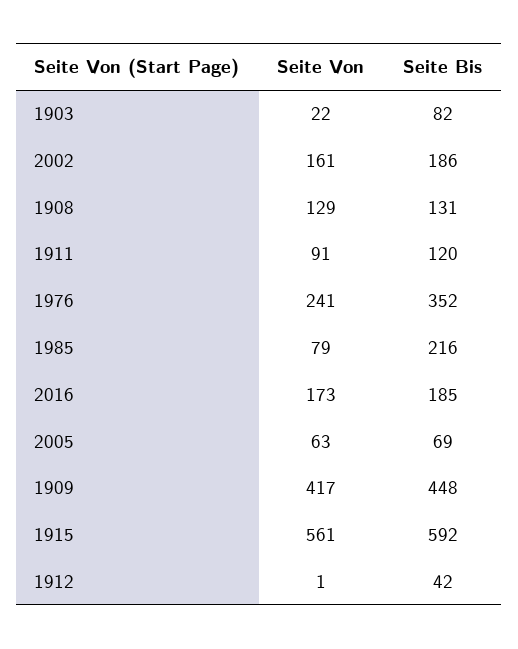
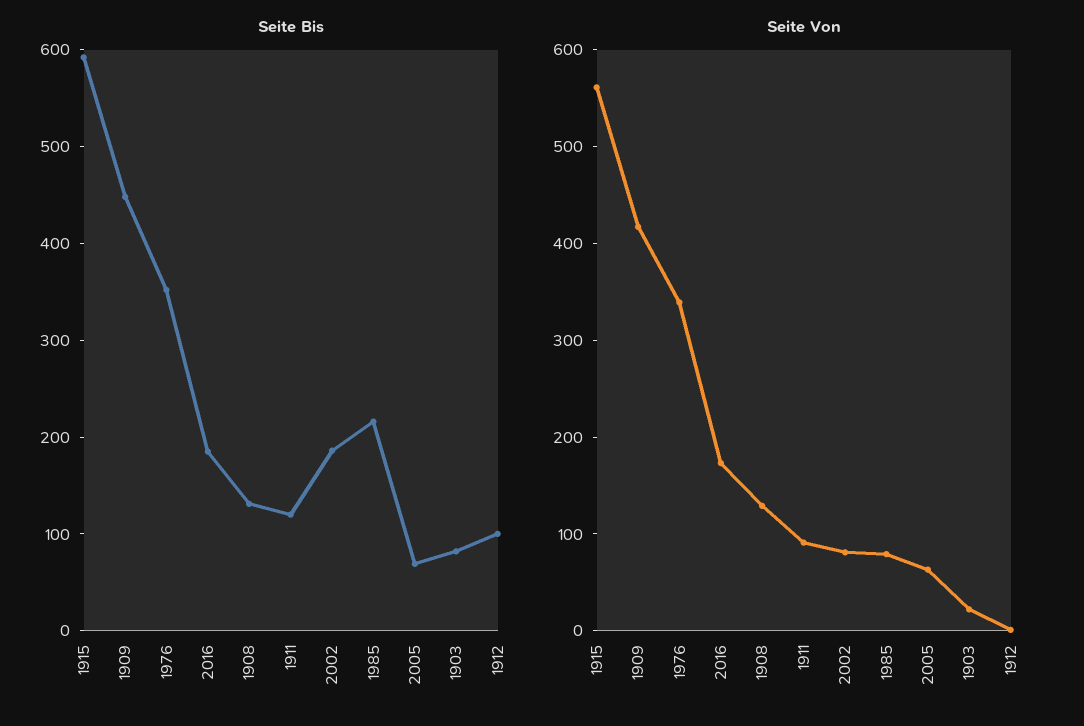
Seite Von, 2002: 161 -> 80
Seite Von, 1976: 241 -> 340
Seite Bis, 1912: 42 -> 100

